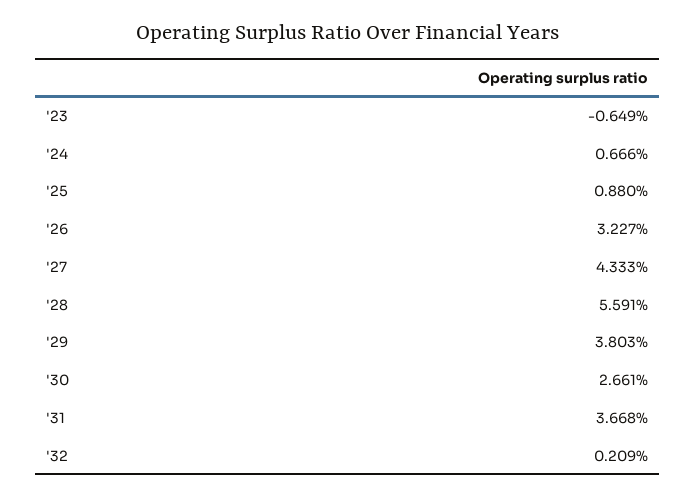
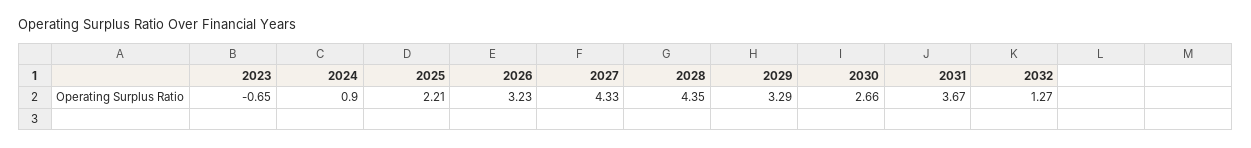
'24: 0.666 -> 0.9
'25: 0.88 -> 2.21
'28: 5.591 -> 4.35
'29: 3.803 -> 3.29
'32: 0.209 -> 1.27

